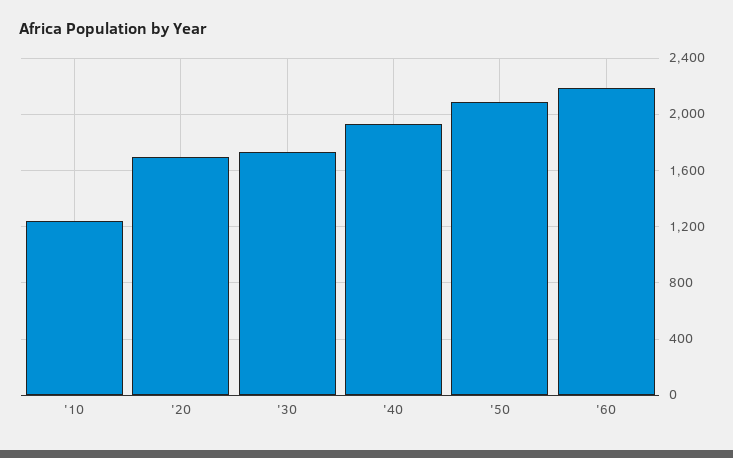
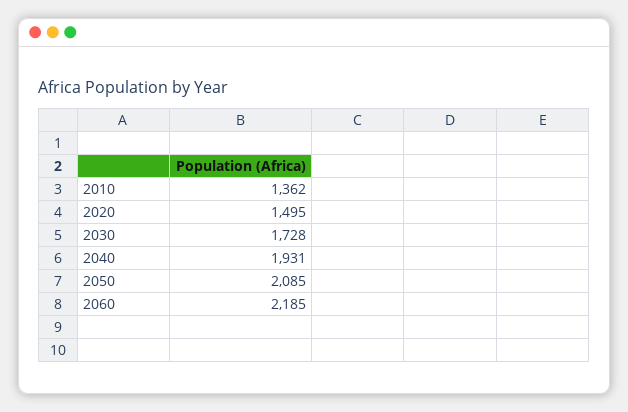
'10: 1250 -> 1362
'20: 1700 -> 1495

